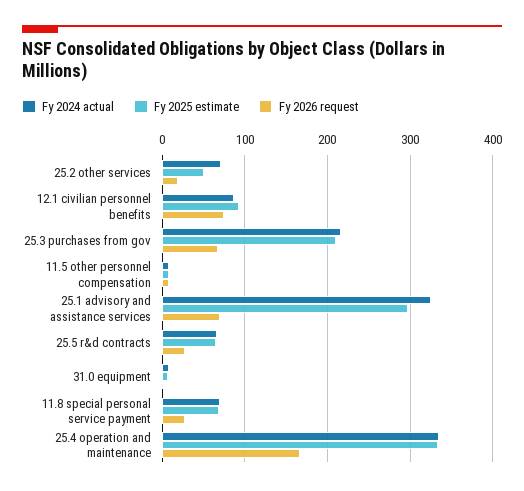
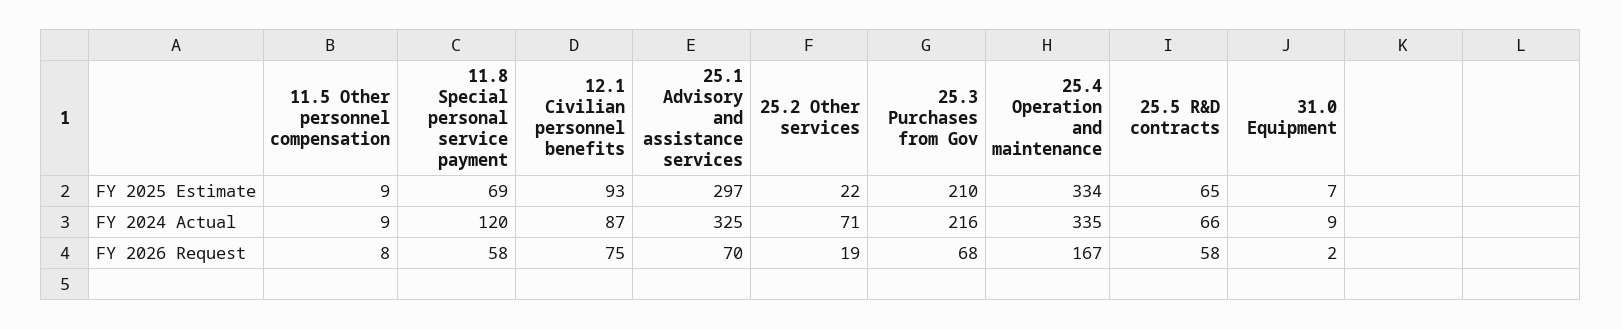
Fy 2025 estimate, 25.2 other services: 50 -> 22
Fy 2026 request, 25.5 r&d contracts: 30 -> 58
Fy 2024 actual, 11.8 special personal service payment: 70 -> 120
Fy 2026 request, 11.8 special personal service payment: 30 -> 58

